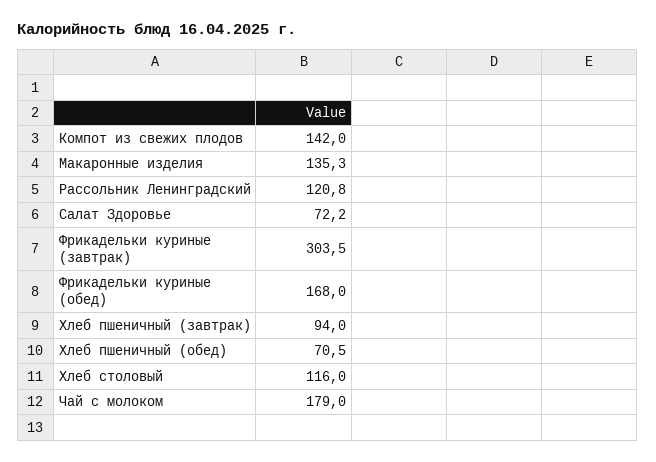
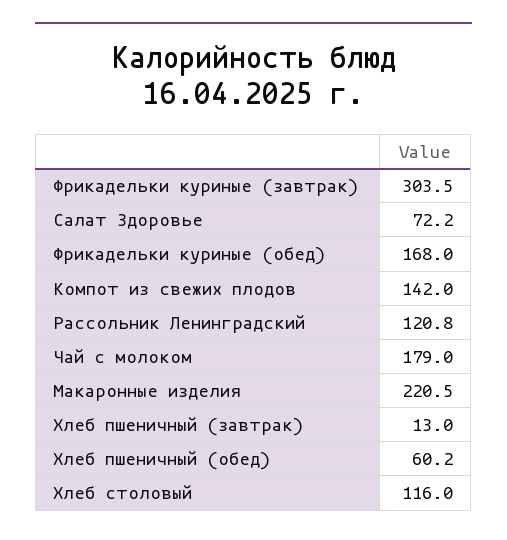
Макаронные изделия: 135.3 -> 220.5
Хлеб пшеничный (завтрак): 94 -> 13
Хлеб пшеничный (обед): 70.5 -> 60.2

